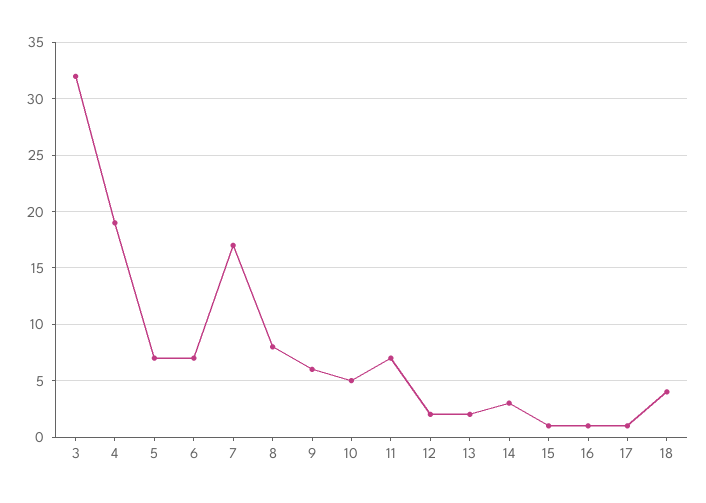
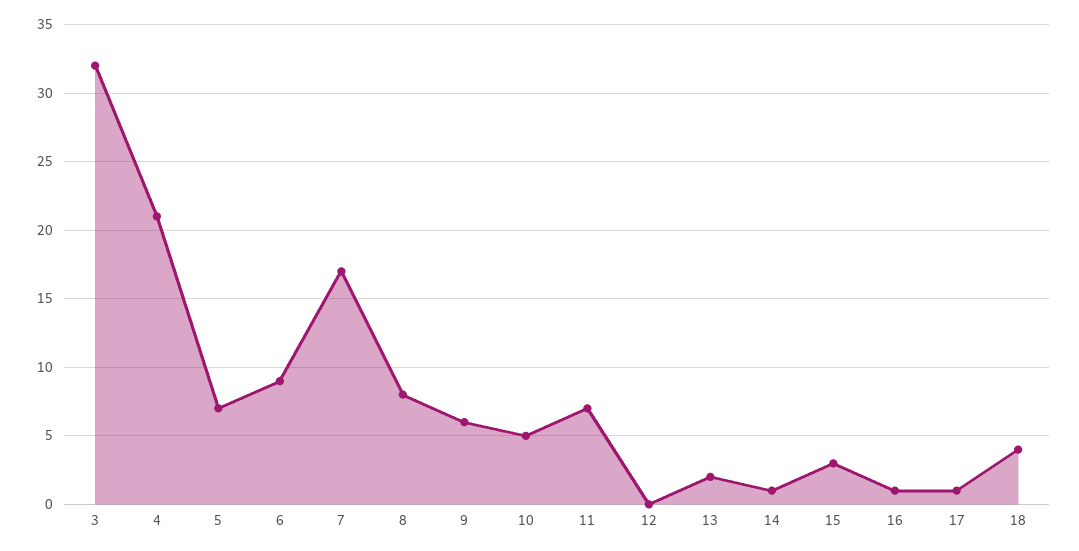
4: 19 -> 21
6: 7 -> 9
12: 2 -> 0
14: 3 -> 1
15: 1 -> 3

